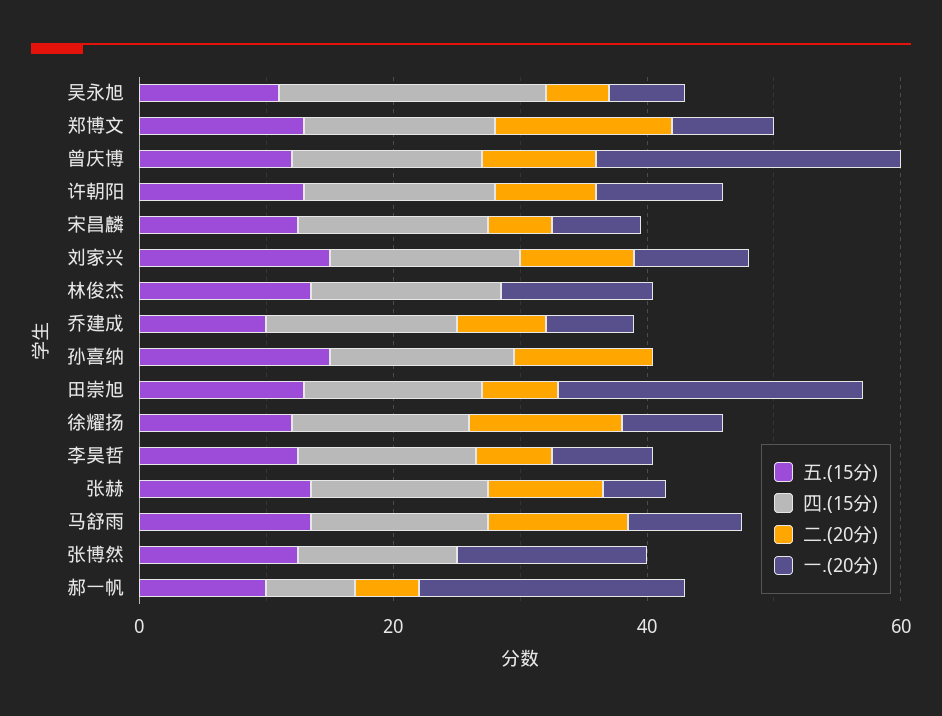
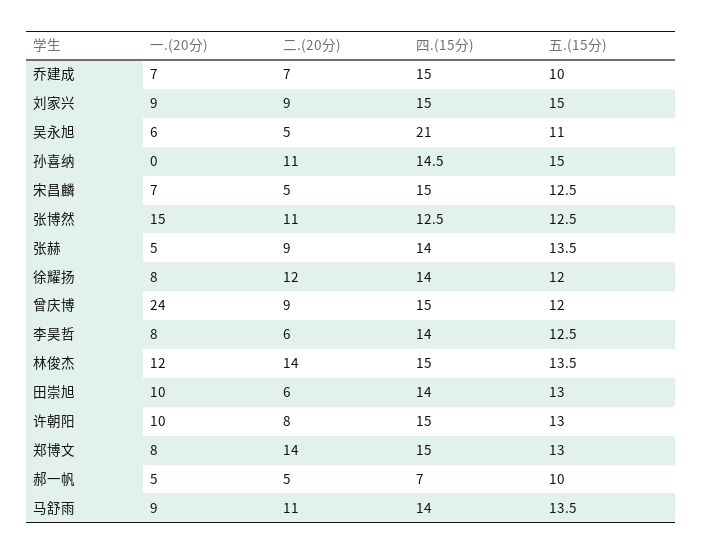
二.(20分), 林俊杰: 0 -> 14
一.(20分), 田崇旭: 25 -> 10
二.(20分), 张博然: 0 -> 11
一.(20分), 郝一帆: 20 -> 5

